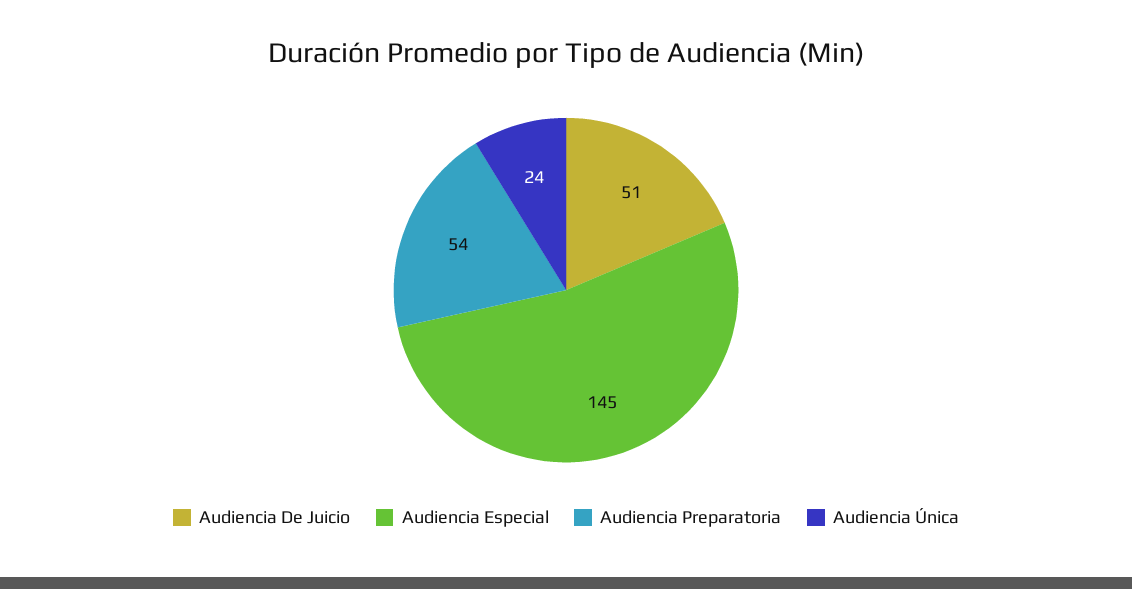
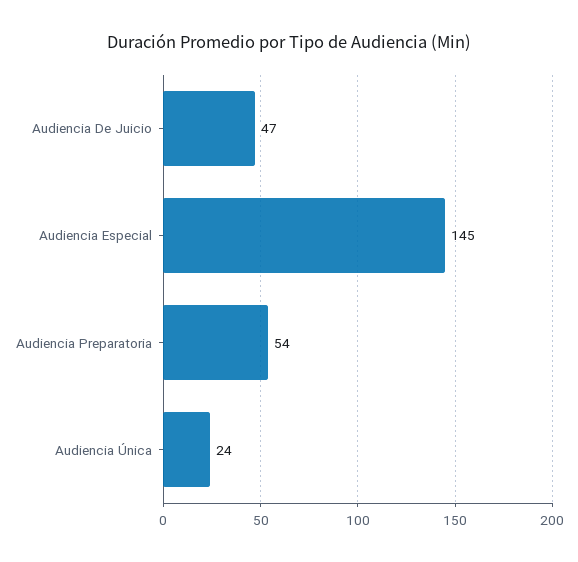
Audiencia De Juicio: 51 -> 47

